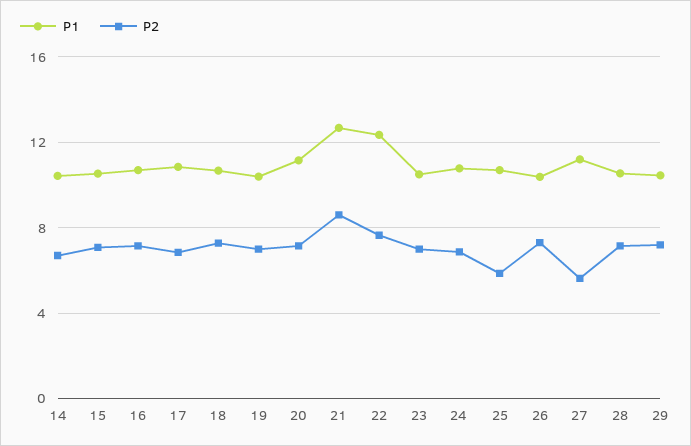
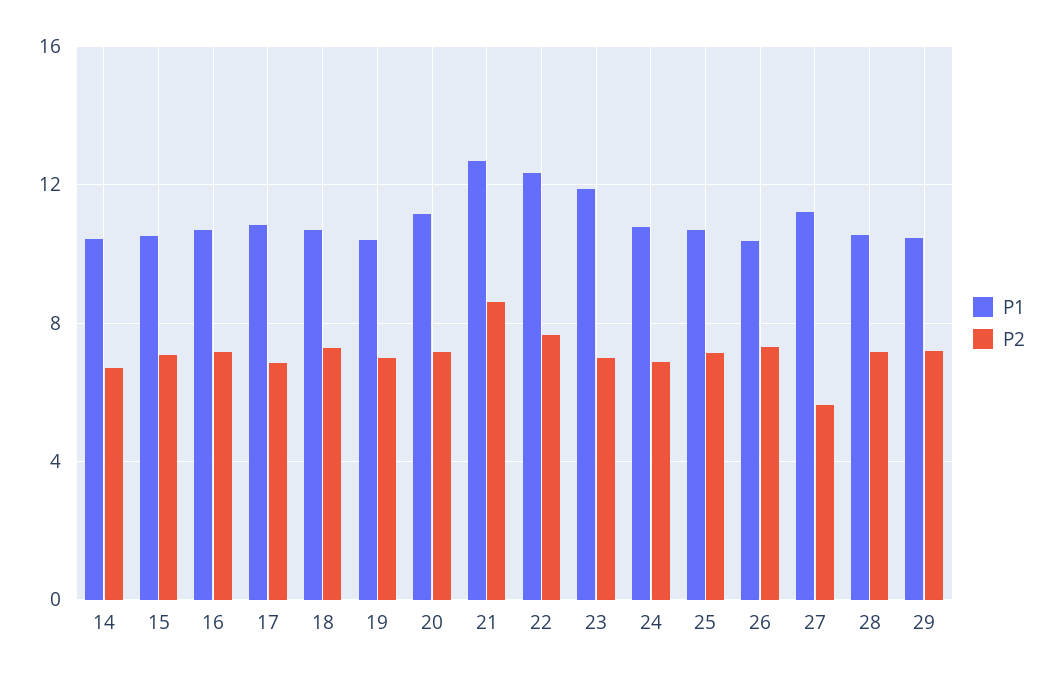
P1, 23: 10.5 -> 12
P2, 25: 6 -> 7

